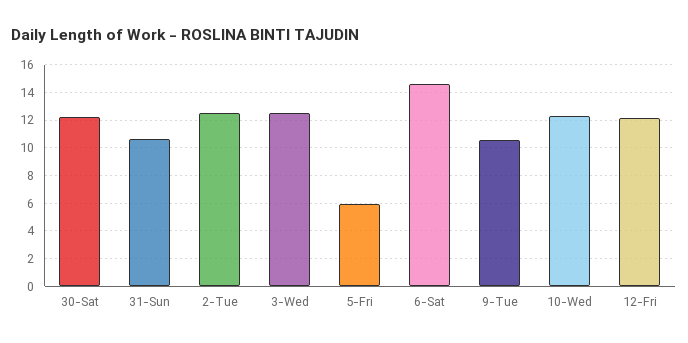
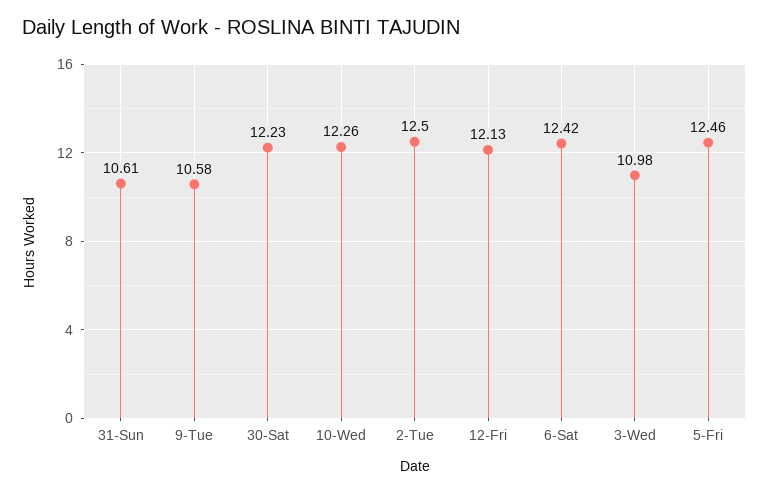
3-Wed: 12.5 -> 10.98
5-Fri: 6 -> 12.46
6-Sat: 14.5 -> 12.42

